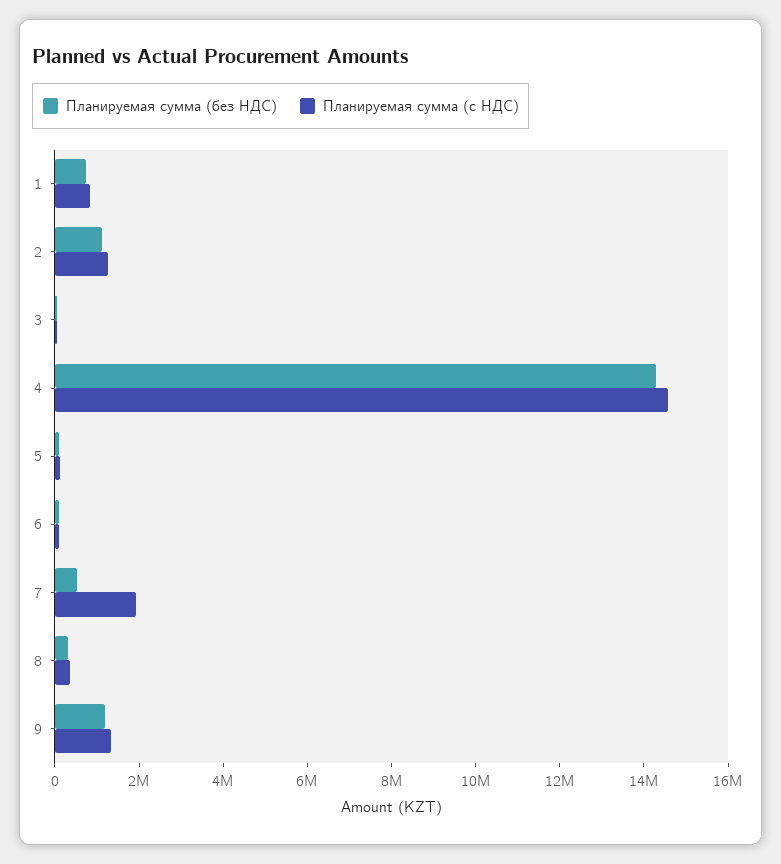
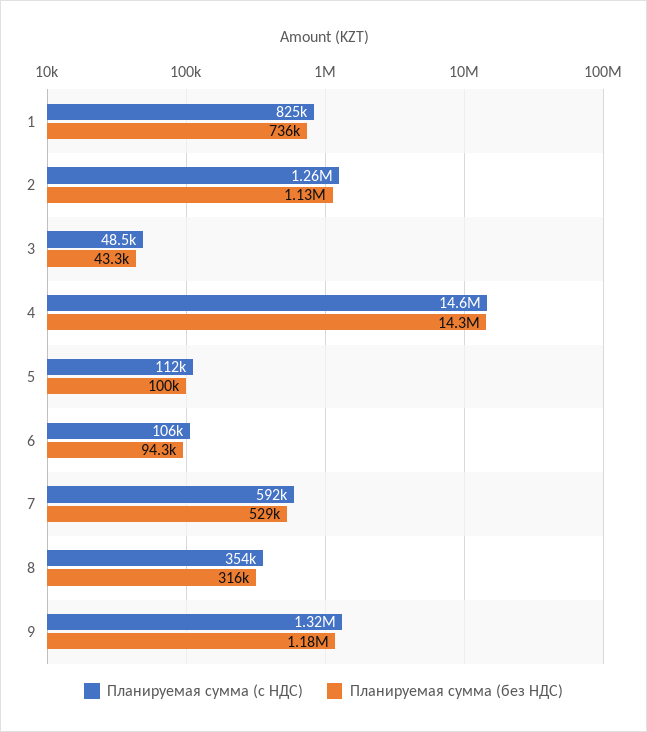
Планируемая сумма (с НДС), 7: 2000000 -> 592000

